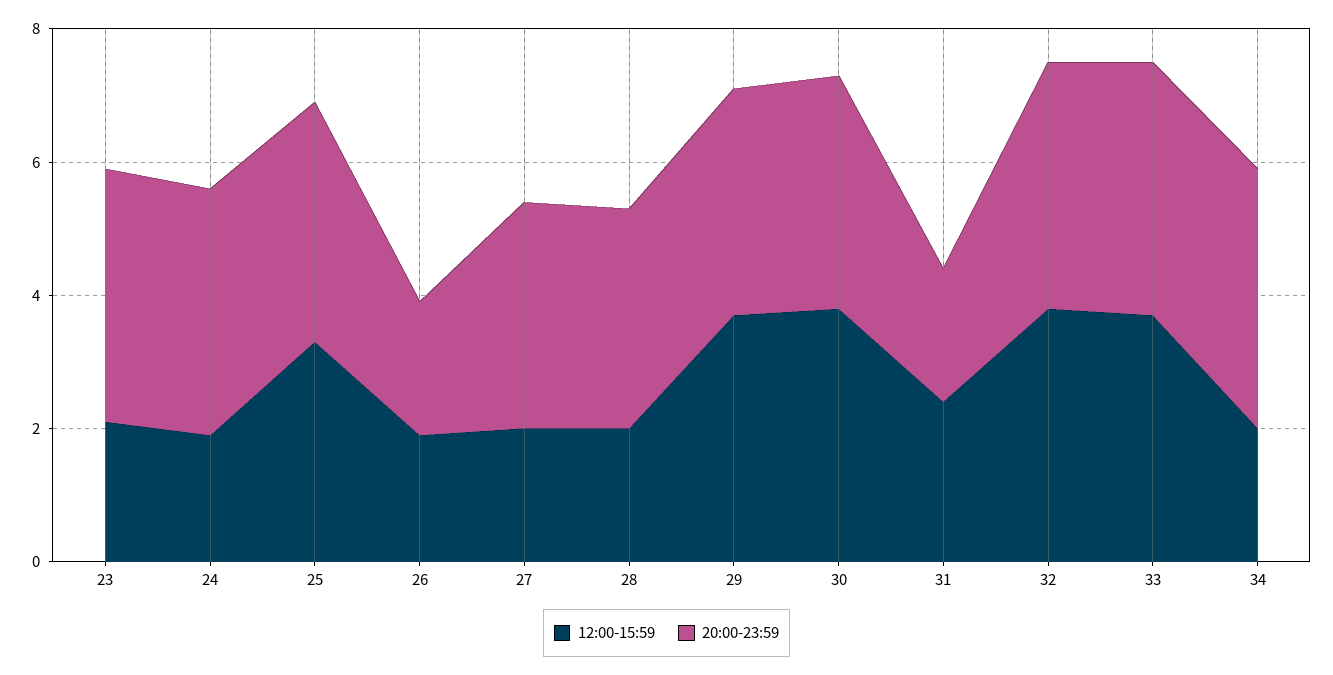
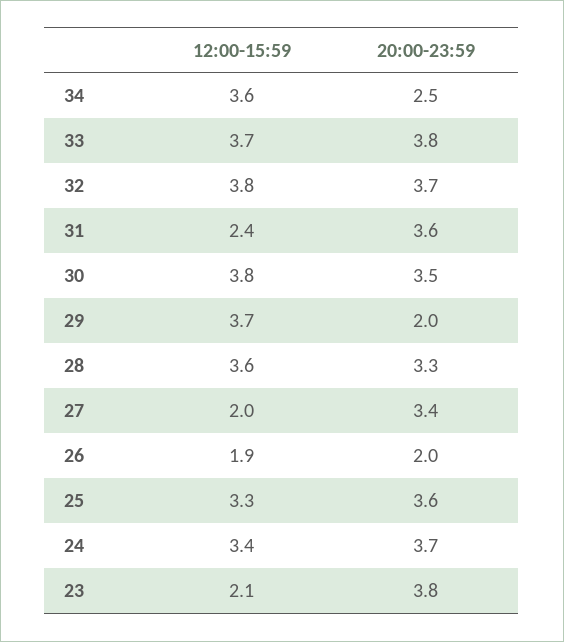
12:00-15:59, 24: 2 -> 3.4
12:00-15:59, 28: 2 -> 3.6
20:00-23:59, 29: 3.5 -> 2
20:00-23:59, 31: 2 -> 3.6
12:00-15:59, 34: 2 -> 3.6
20:00-23:59, 34: 4 -> 2.5

